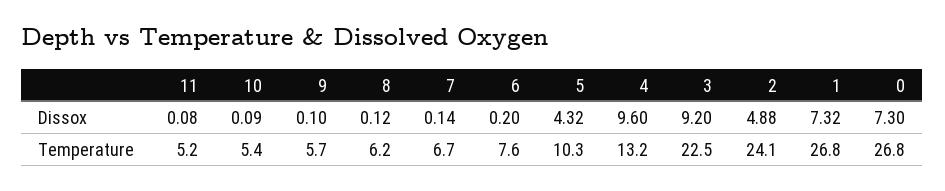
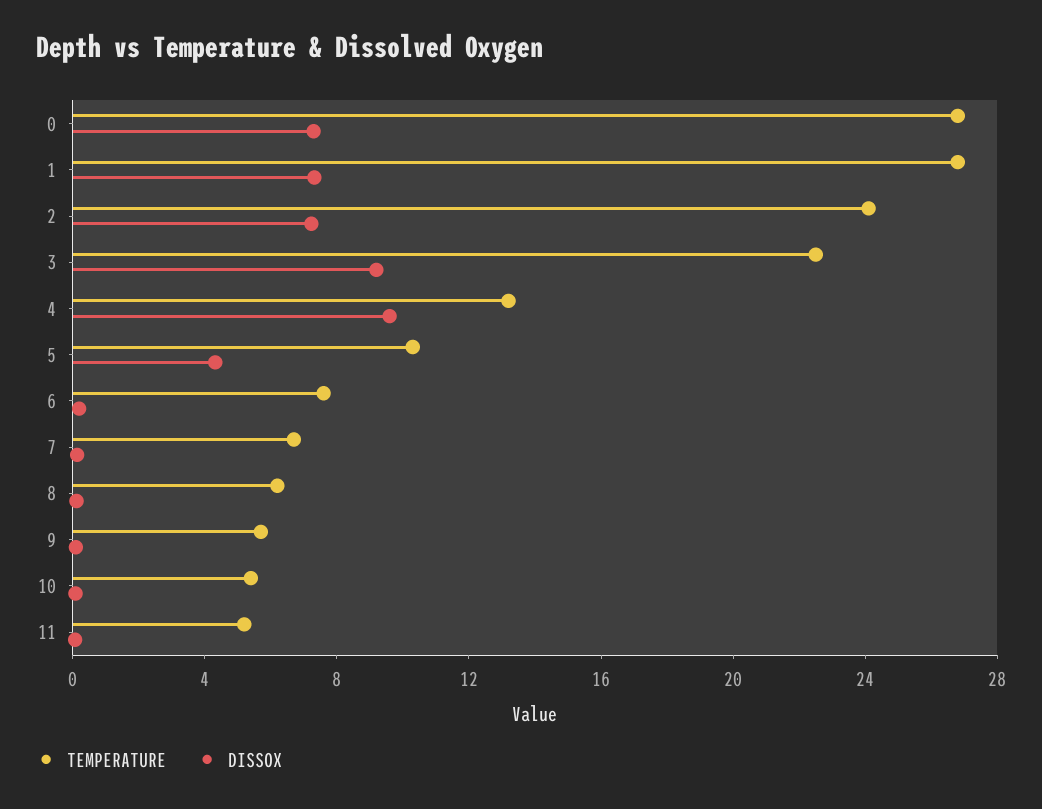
Dissox, 2: 4.88 -> 7

